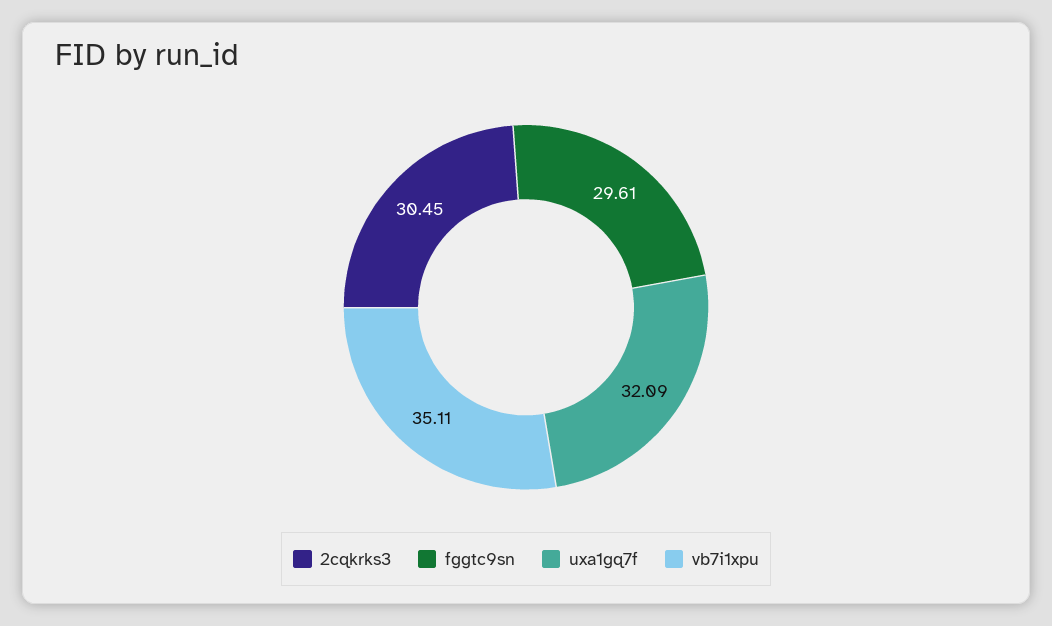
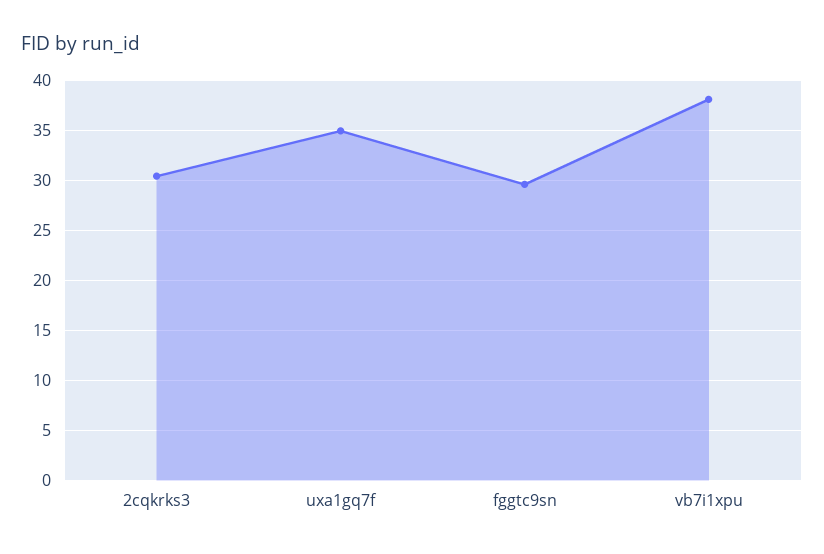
uxa1gq7f: 32.09 -> 35
vb7i1xpu: 35.11 -> 38

